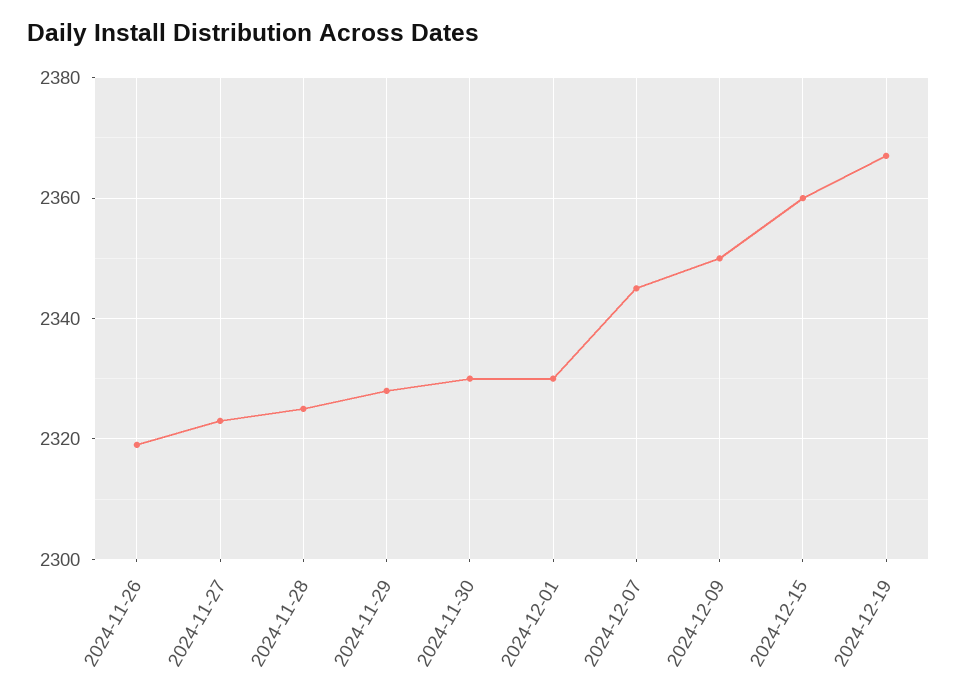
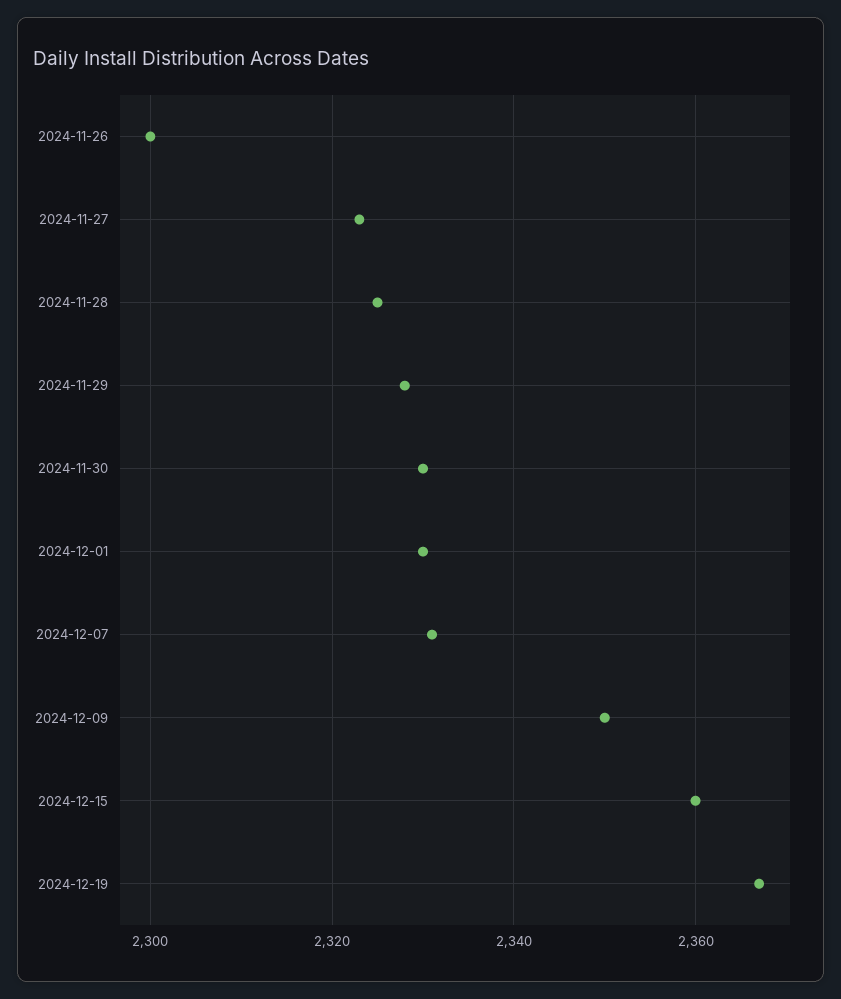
2024-11-26: 2320 -> 2300
2024-12-07: 2345 -> 2330

